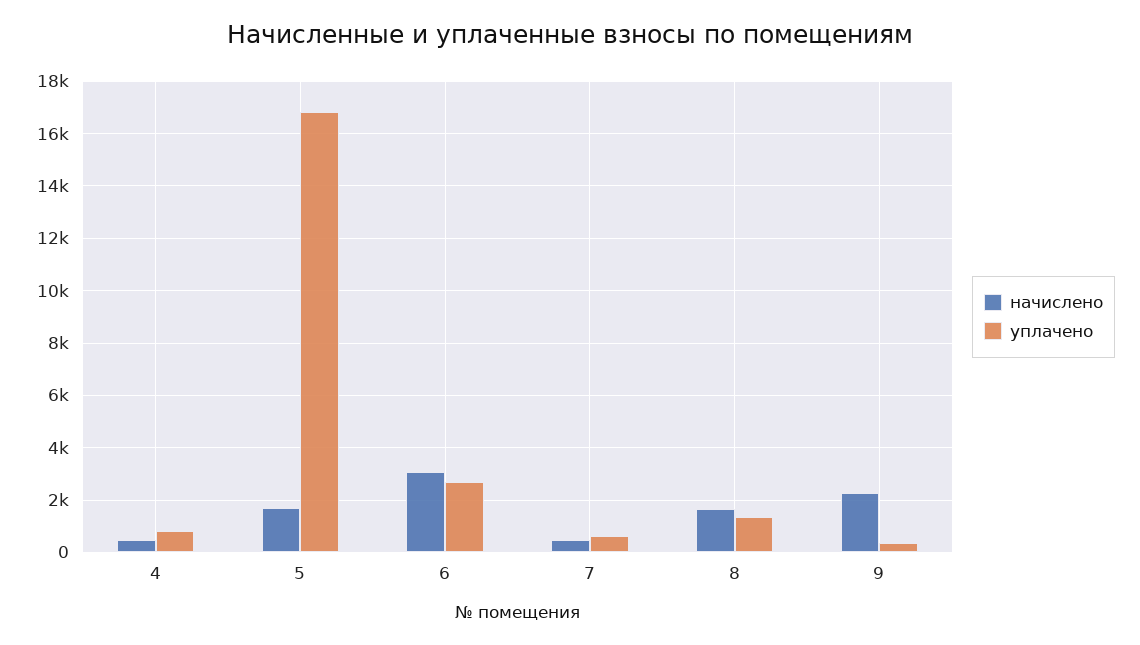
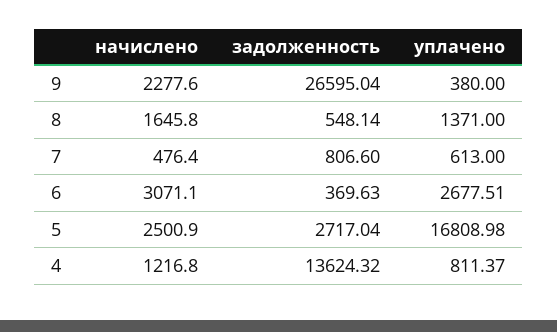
начислено, 4: 500 -> 1216.8
начислено, 5: 1750 -> 2500.9
задолженность, 9: none -> 26595.04
задолженность, 8: none -> 548.14
задолженность, 7: none -> 806.6
задолженность, 6: none -> 369.63
задолженность, 5: none -> 2717.04
задолженность, 4: none -> 13624.32

